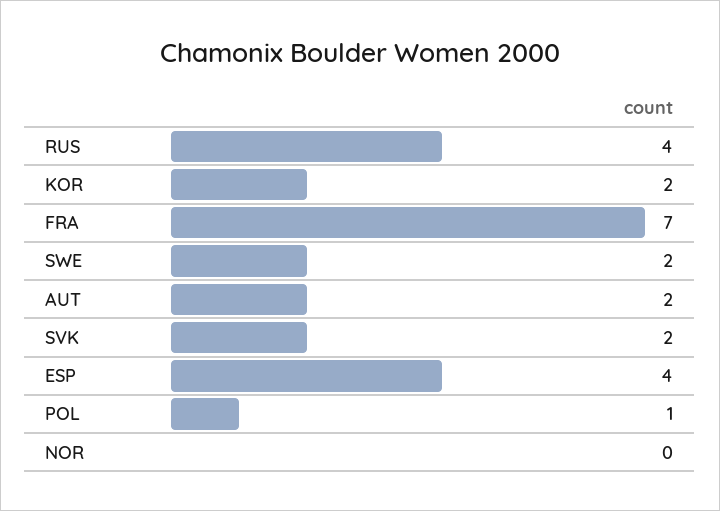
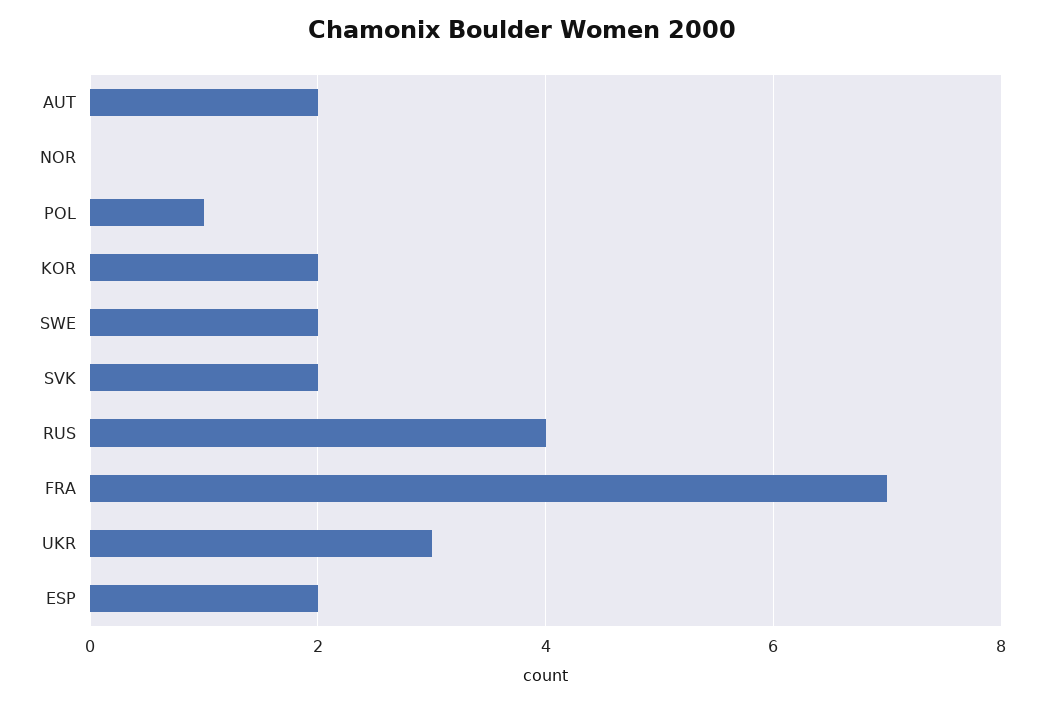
ESP: 4 -> 2
UKR: none -> 3

